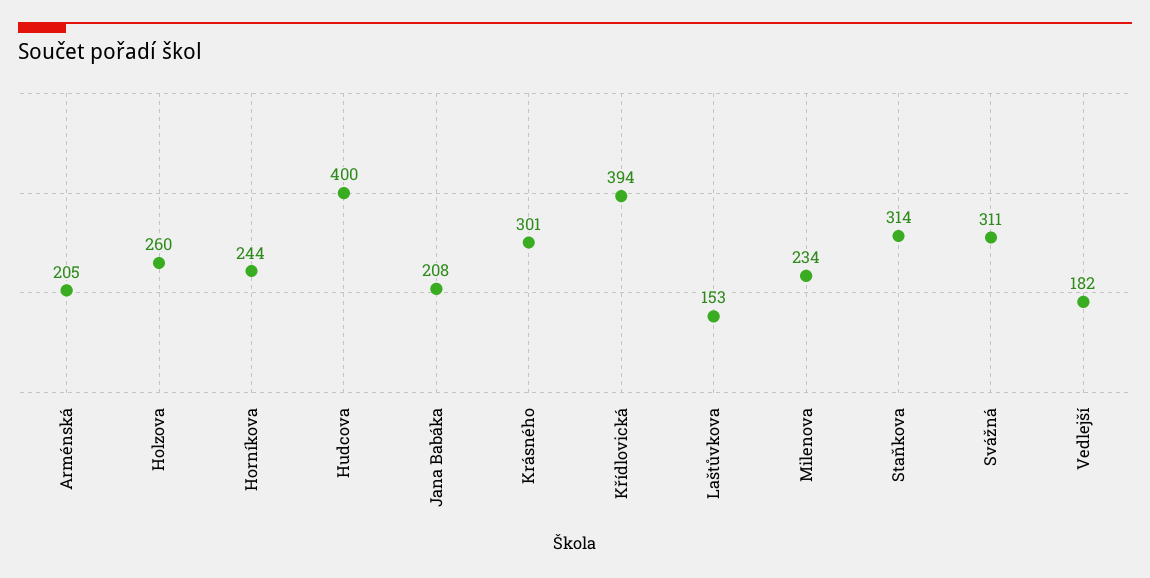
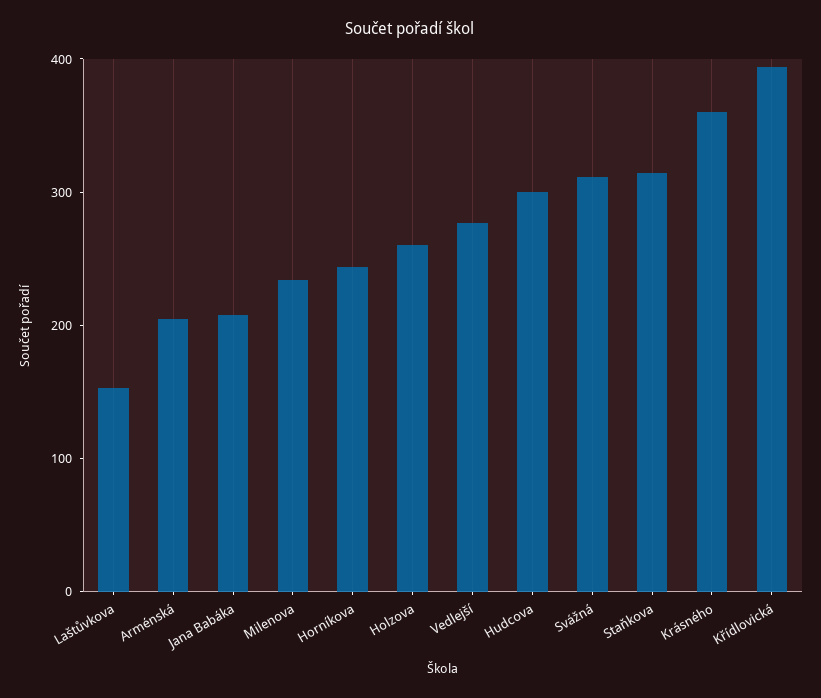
Hudcova: 400 -> 300
Krásného: 301 -> 360
Vedlejší: 182 -> 280

